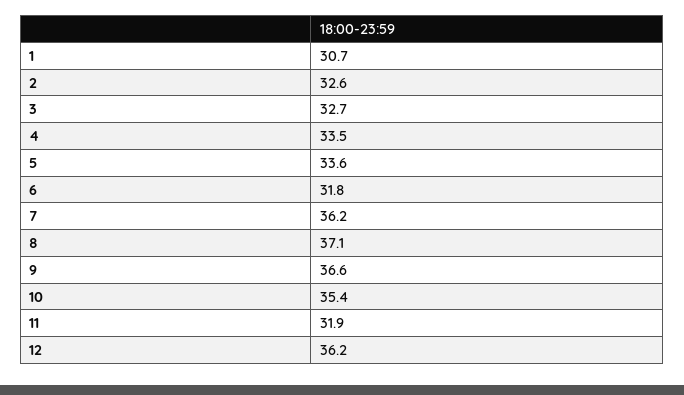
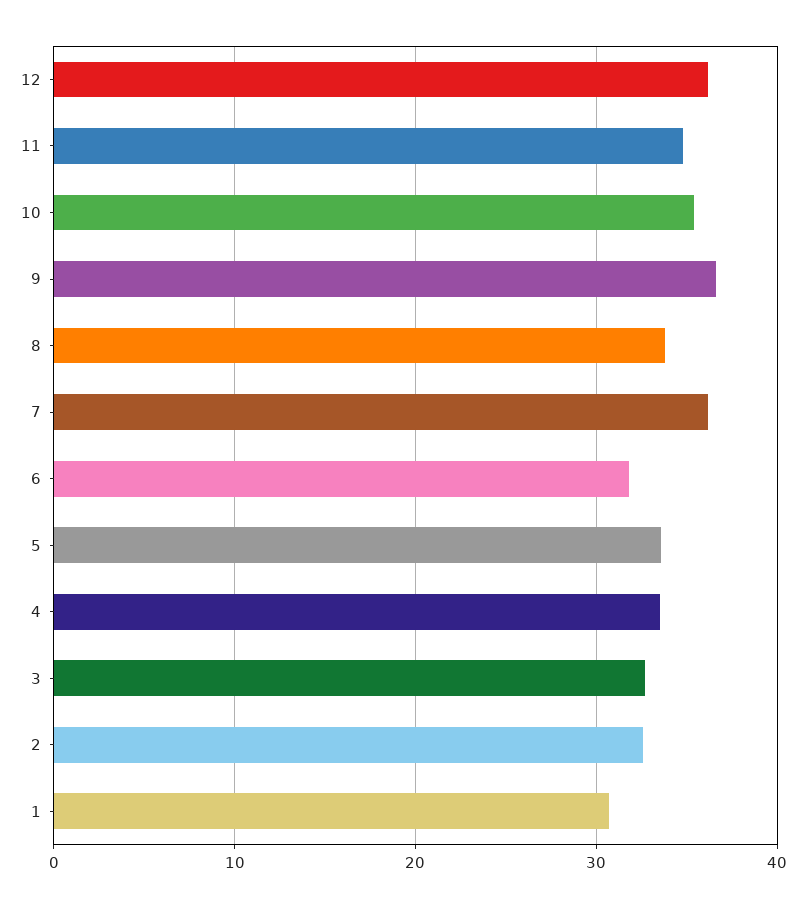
8: 37.1 -> 34
11: 31.9 -> 35

